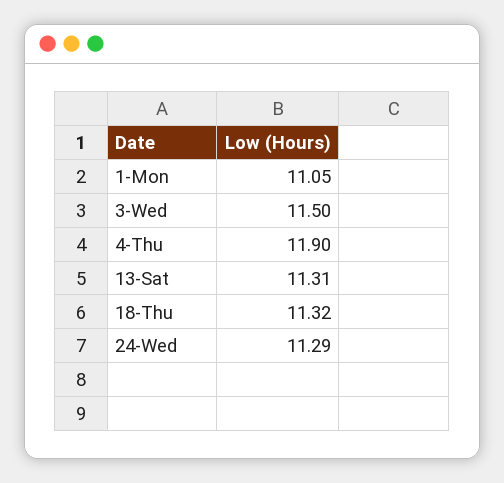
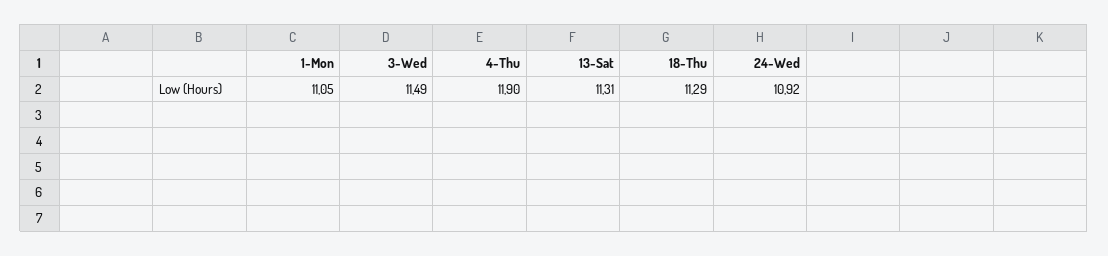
3-Wed: 11.5 -> 11.49
18-Thu: 11.32 -> 11.29
24-Wed: 11.29 -> 10.92

